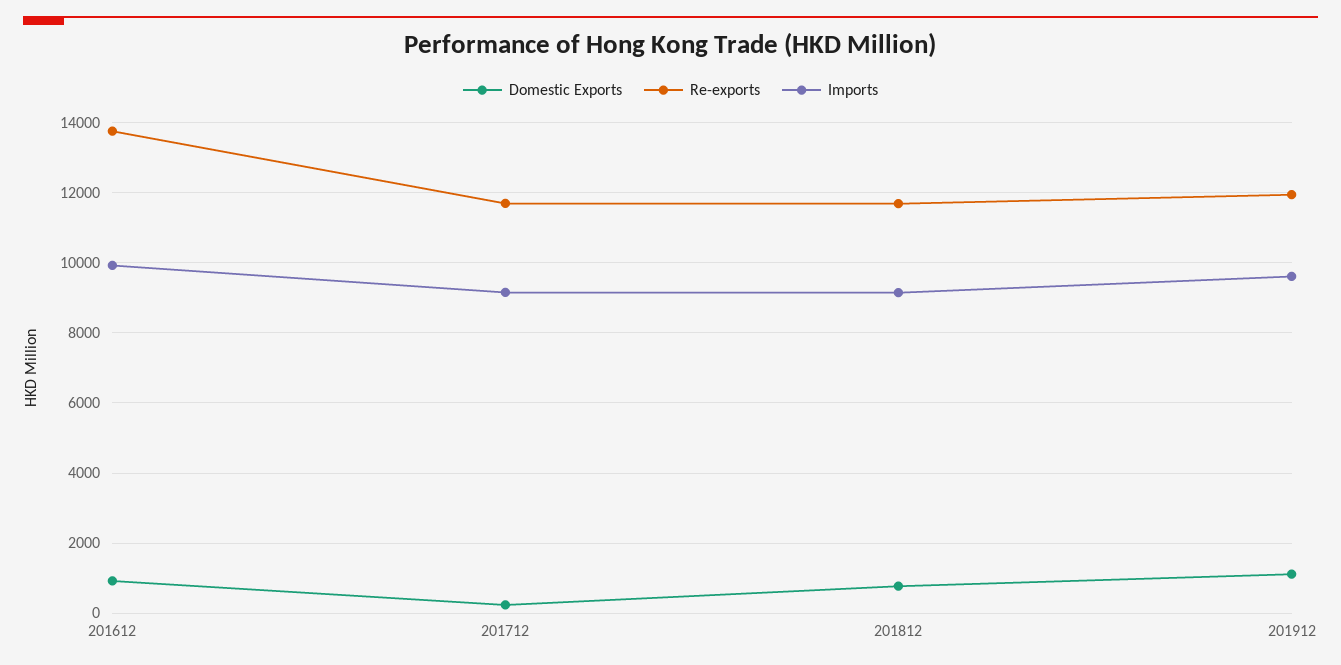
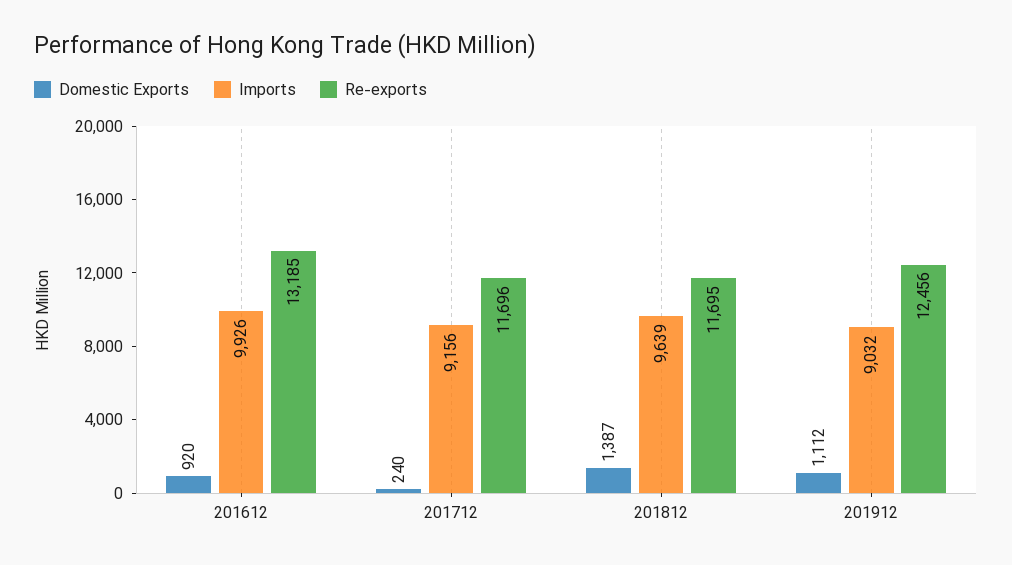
Re-exports, 201612: 13800 -> 13185
Domestic Exports, 201812: 800 -> 1387
Imports, 201812: 9200 -> 9639
Re-exports, 201912: 12000 -> 12456
Imports, 201912: 9600 -> 9032

